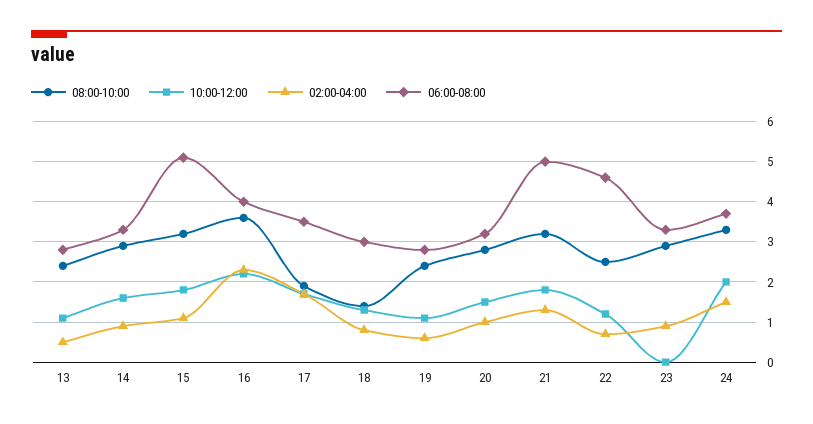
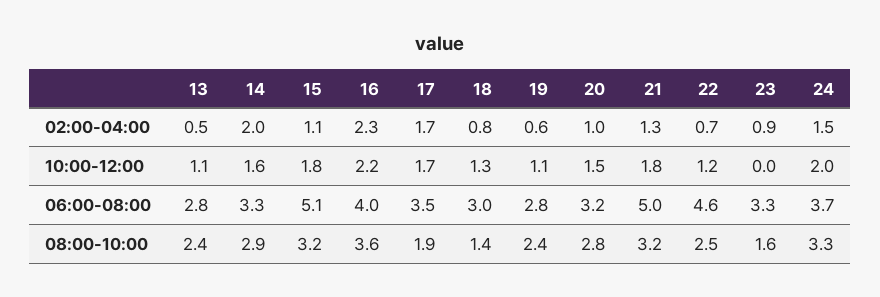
02:00-04:00, 14: 1 -> 2
08:00-10:00, 23: 3 -> 1.6

